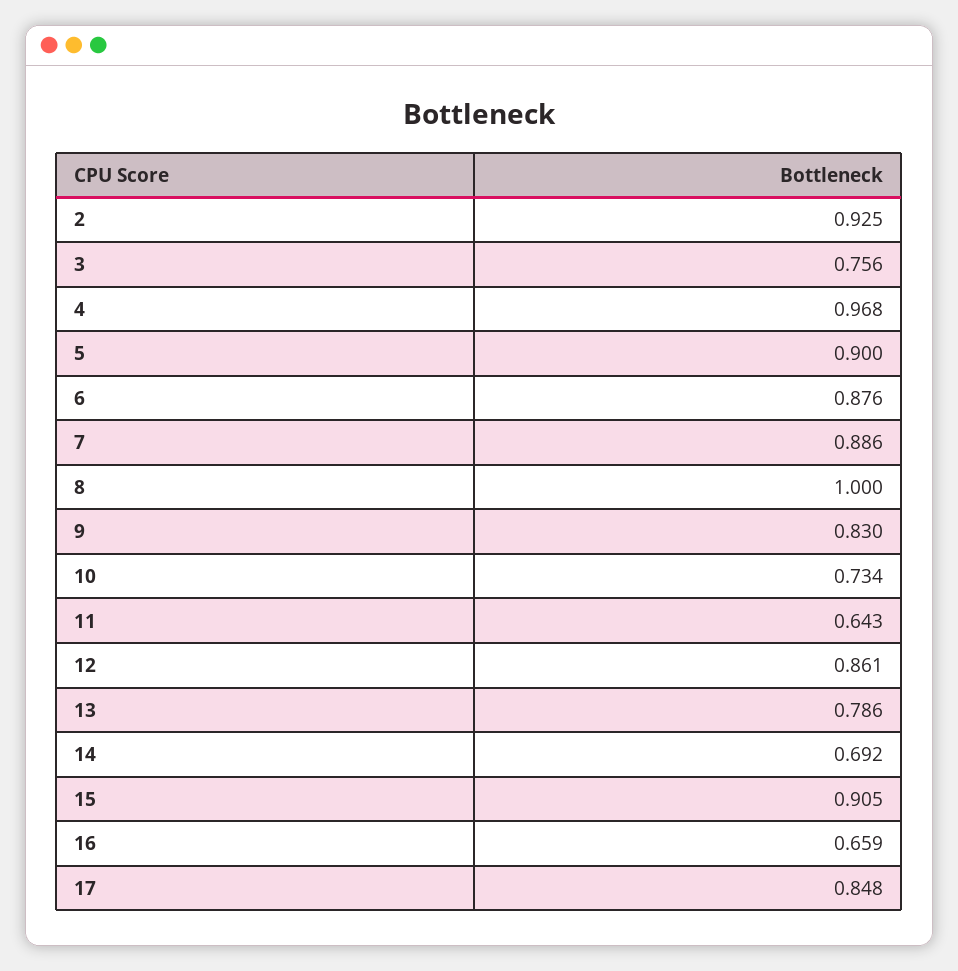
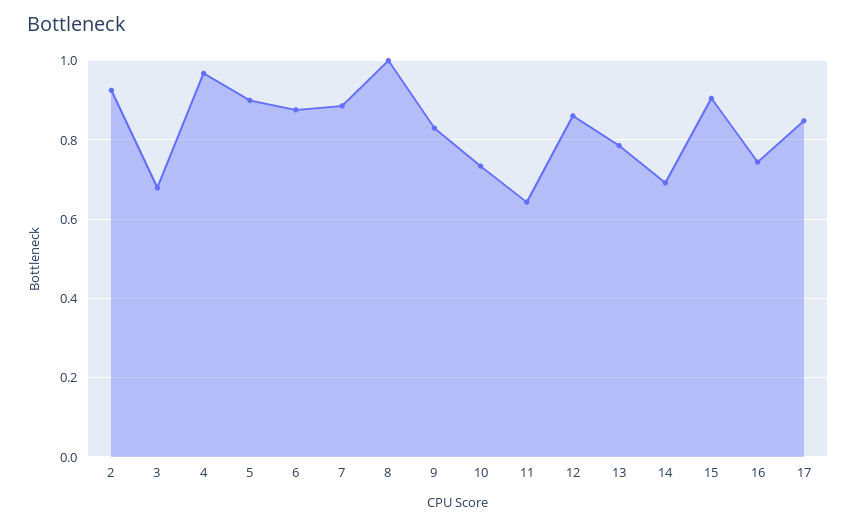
3: 0.756 -> 0.68
16: 0.659 -> 0.74

